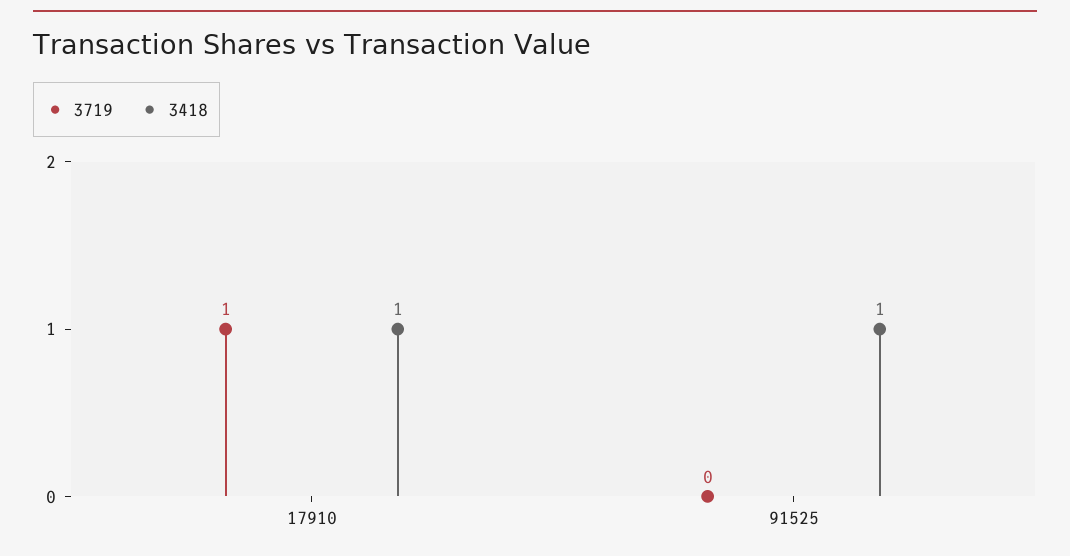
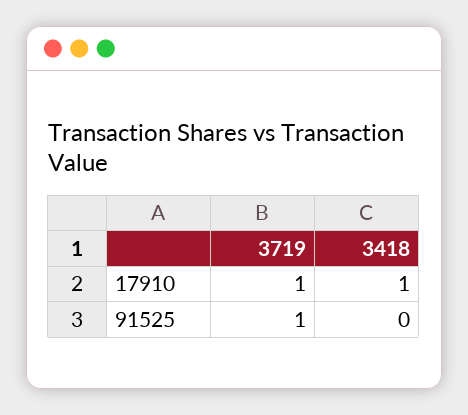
3719, 91525: 0 -> 1
3418, 91525: 1 -> 0

